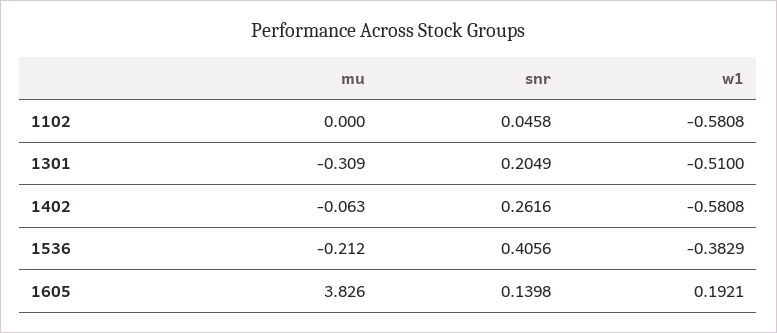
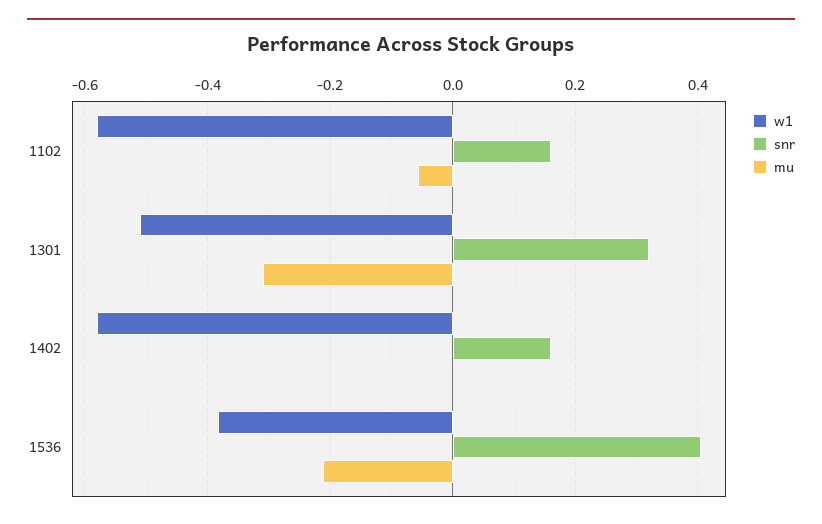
mu, 1102: 0 -> -0.06
snr, 1102: 0.0458 -> 0.16
snr, 1301: 0.2049 -> 0.32
mu, 1402: -0.063 -> 0
snr, 1402: 0.2616 -> 0.16
mu, 1605: 3.826 -> none
snr, 1605: 0.1398 -> none
w1, 1605: 0.1921 -> none

